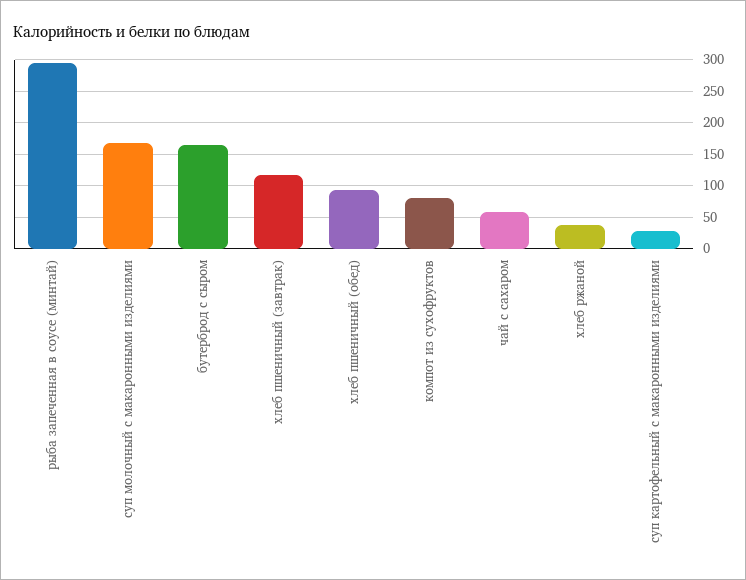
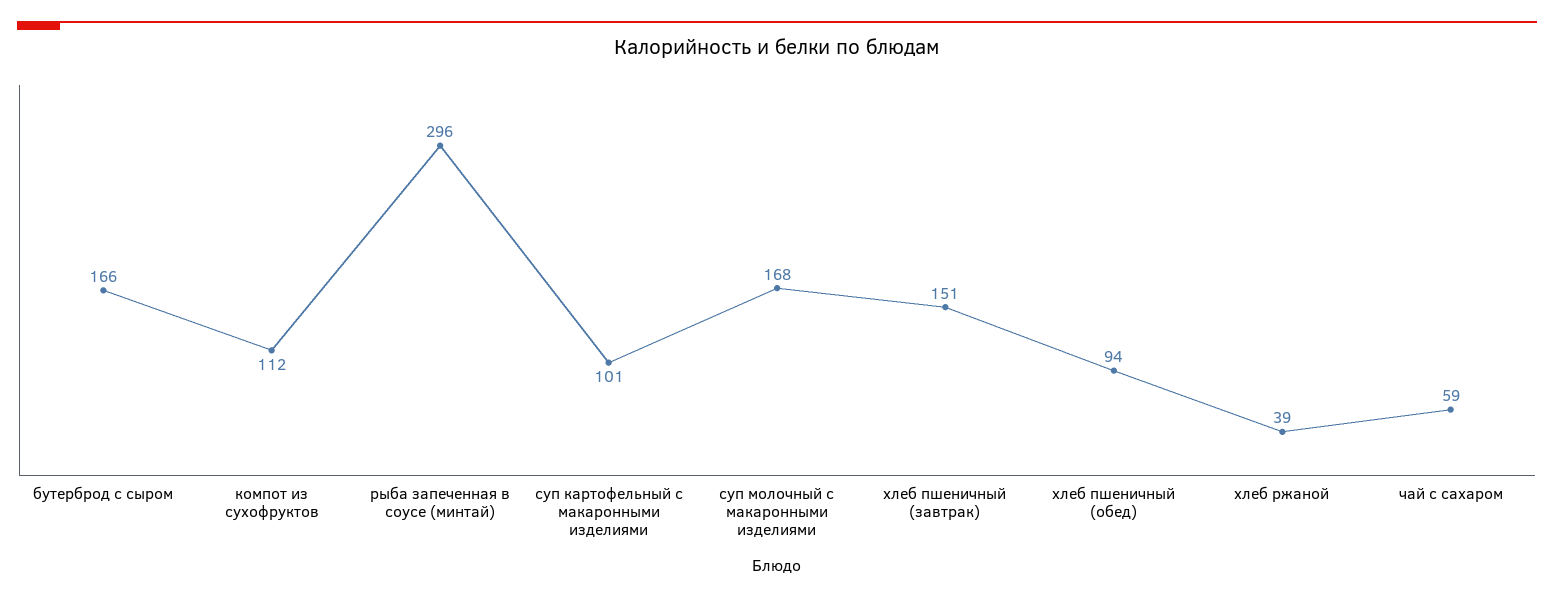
хлеб пшеничный (завтрак): 120 -> 151
компот из сухофруктов: 80 -> 112
суп картофельный с макаронными изделиями: 30 -> 101

